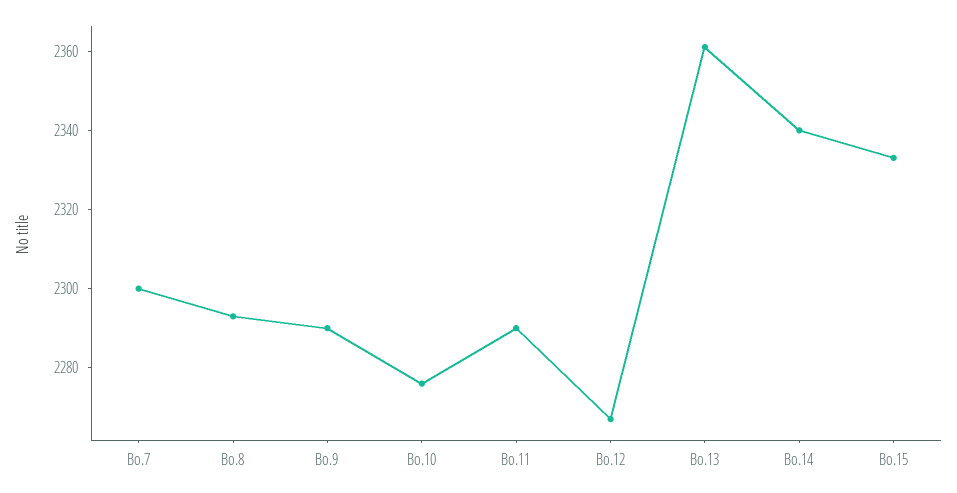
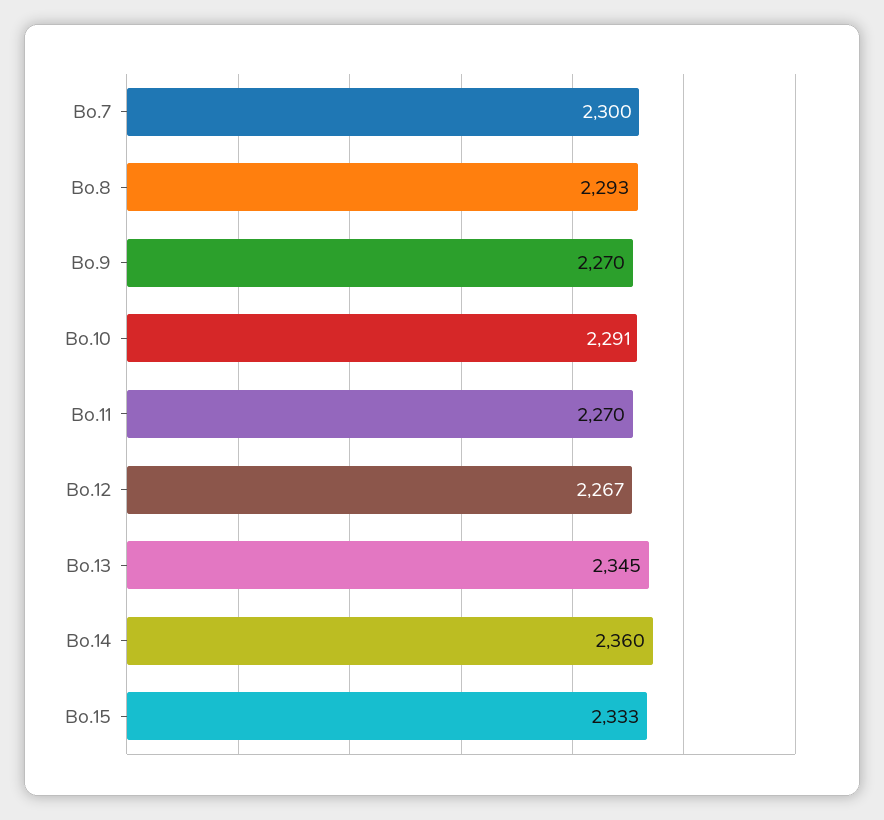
Bo.9: 2290 -> 2270
Bo.10: 2275 -> 2291
Bo.11: 2290 -> 2270
Bo.13: 2360 -> 2345
Bo.14: 2340 -> 2360

